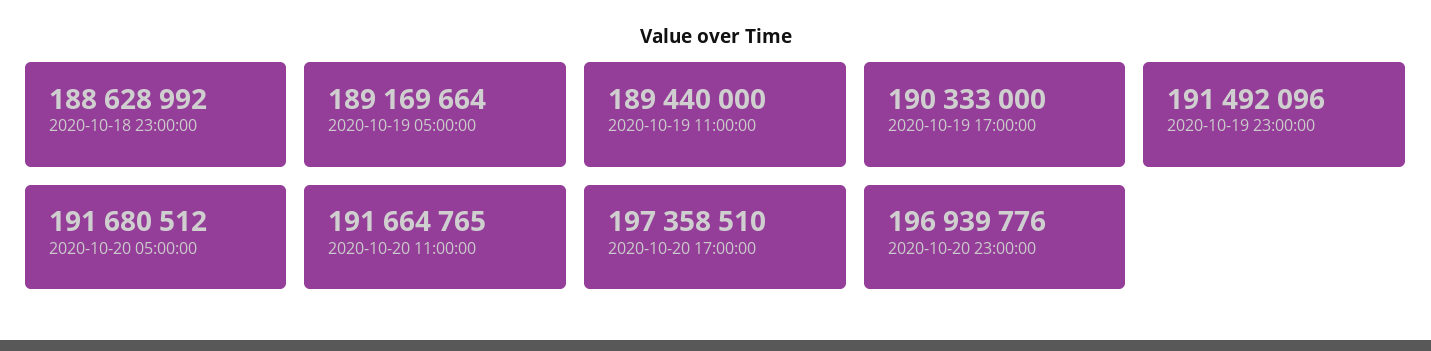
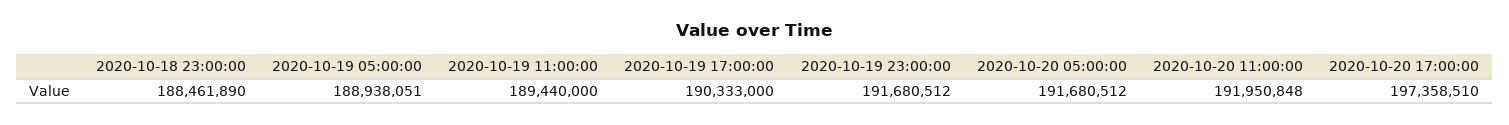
2020-10-18 23:00:00: 188628992 -> 188461890
2020-10-19 05:00:00: 189169664 -> 188938051
2020-10-19 23:00:00: 191492096 -> 191680512
2020-10-20 11:00:00: 191664765 -> 191950848
2020-10-20 23:00:00: 196939776 -> none

